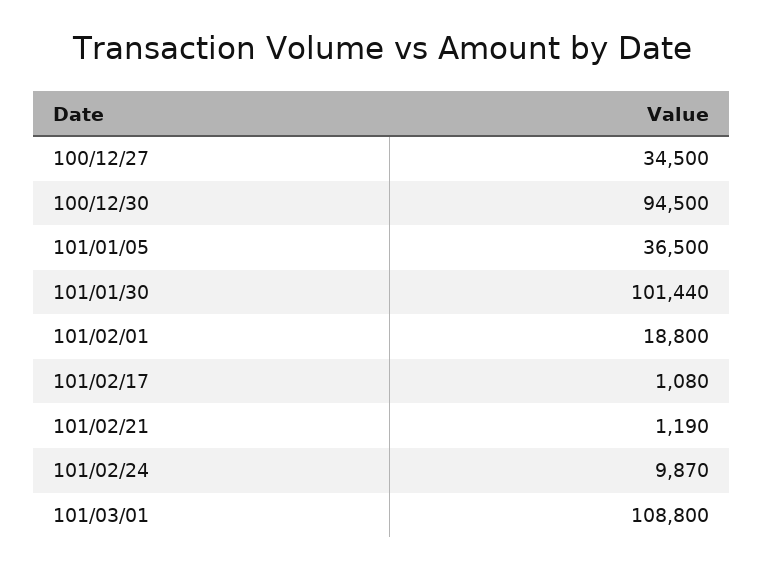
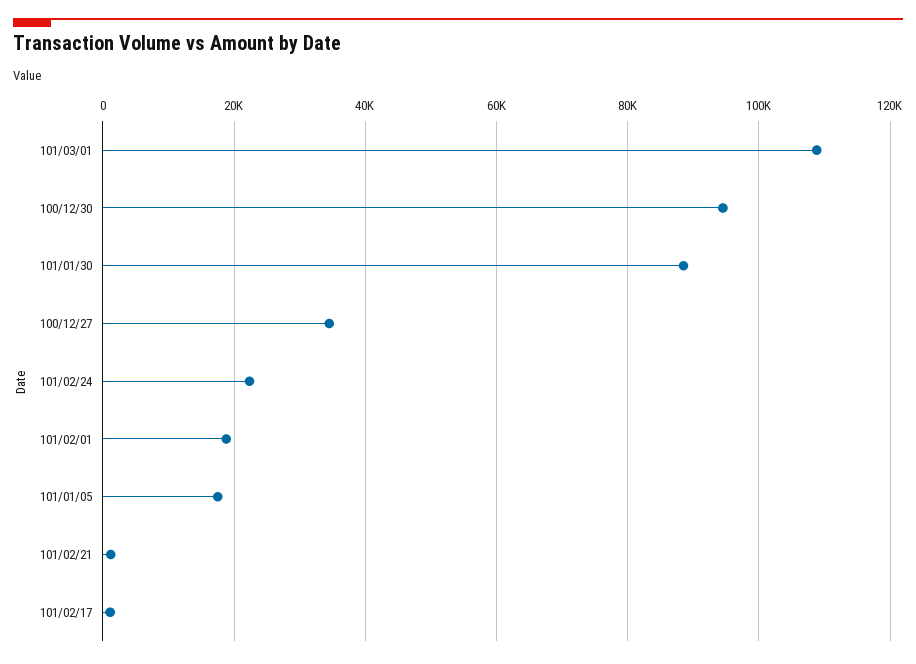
101/01/05: 36500 -> 18000
101/01/30: 101440 -> 88000
101/02/24: 9870 -> 22000

